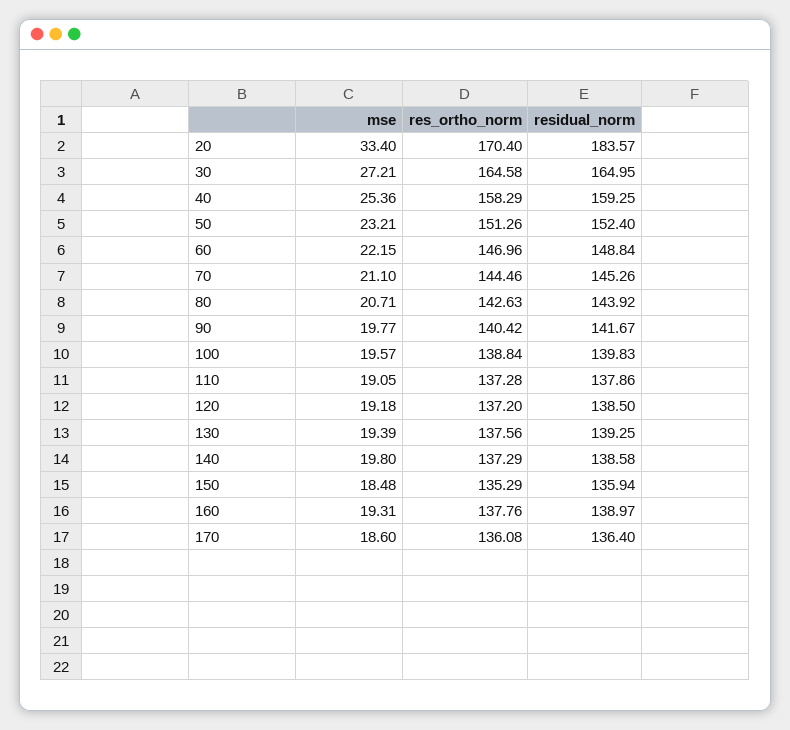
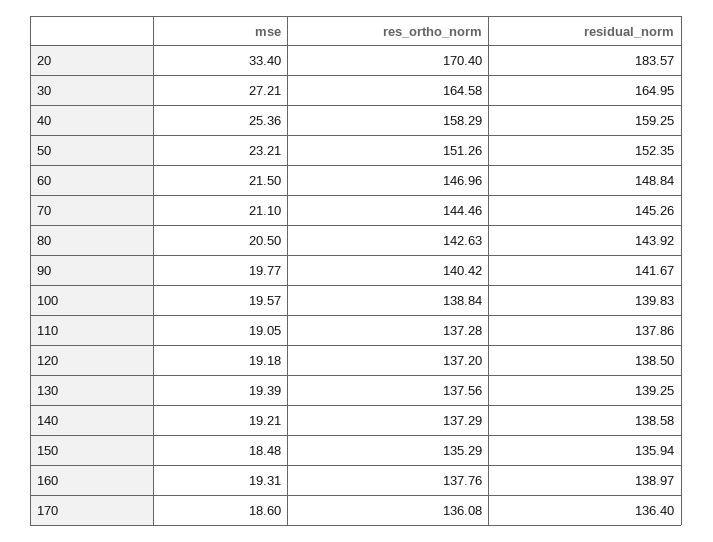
residual_norm, 50: 152.4 -> 152.35
mse, 60: 22.15 -> 21.5
mse, 80: 20.71 -> 20.5
mse, 140: 19.8 -> 19.21

